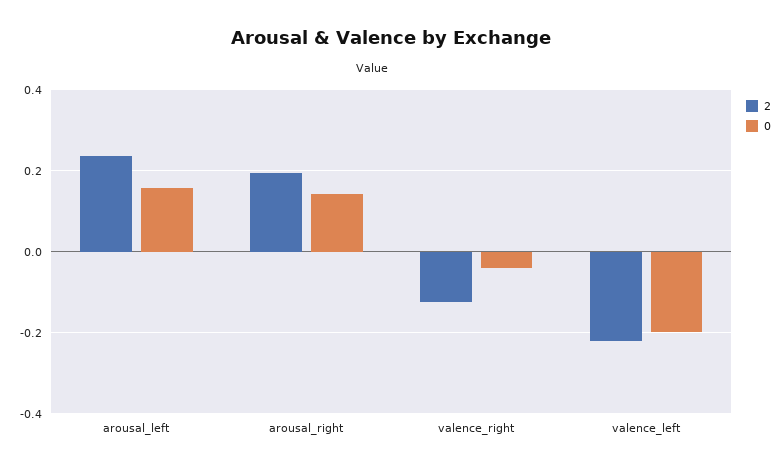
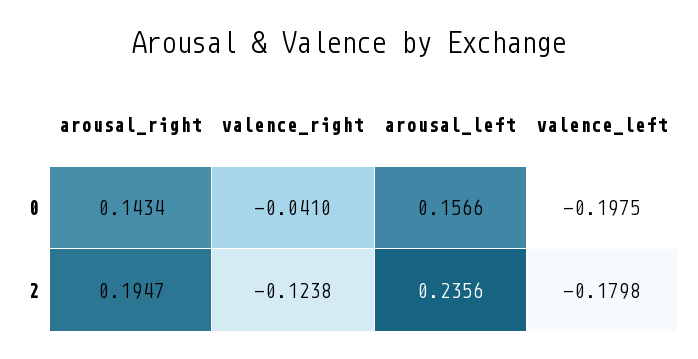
2, valence_left: -0.22 -> -0.1798

